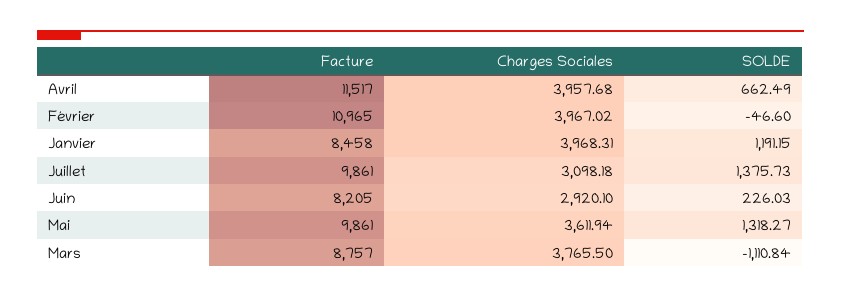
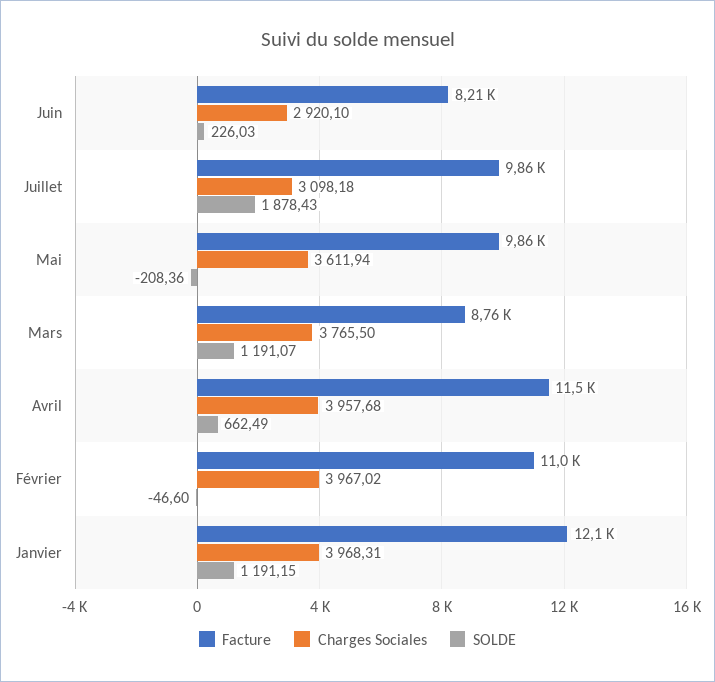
Facture, Janvier: 8458 -> 12100
SOLDE, Juillet: 1375.73 -> 1878.43
SOLDE, Mai: 1318.27 -> -208.36
SOLDE, Mars: -1110.84 -> 1191.07

